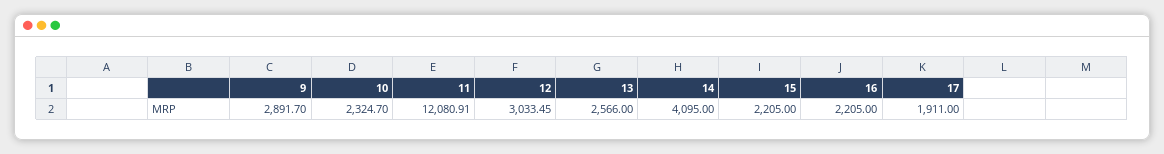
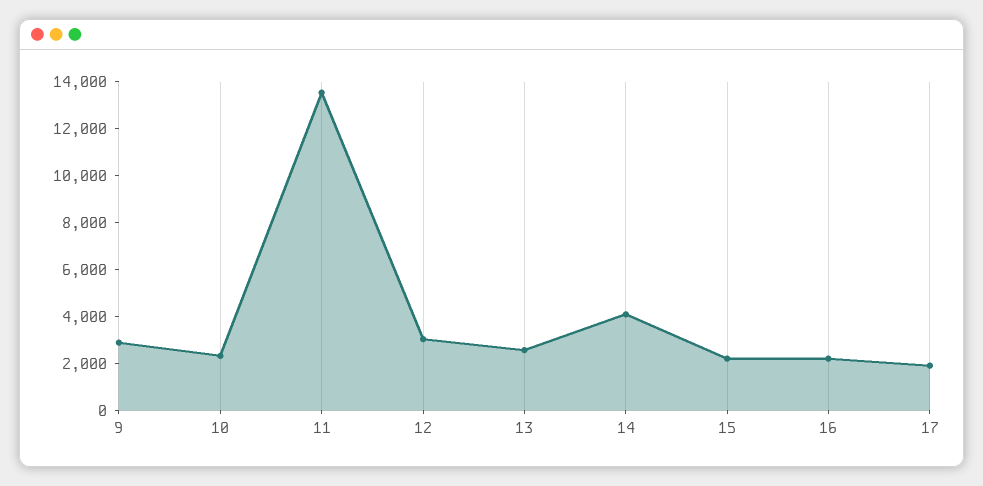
11: 12080.91 -> 13500

